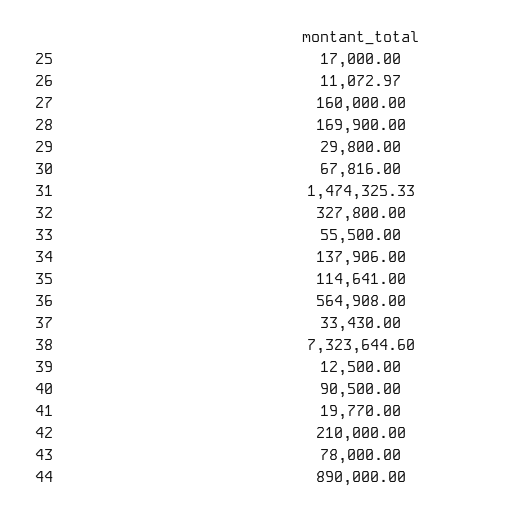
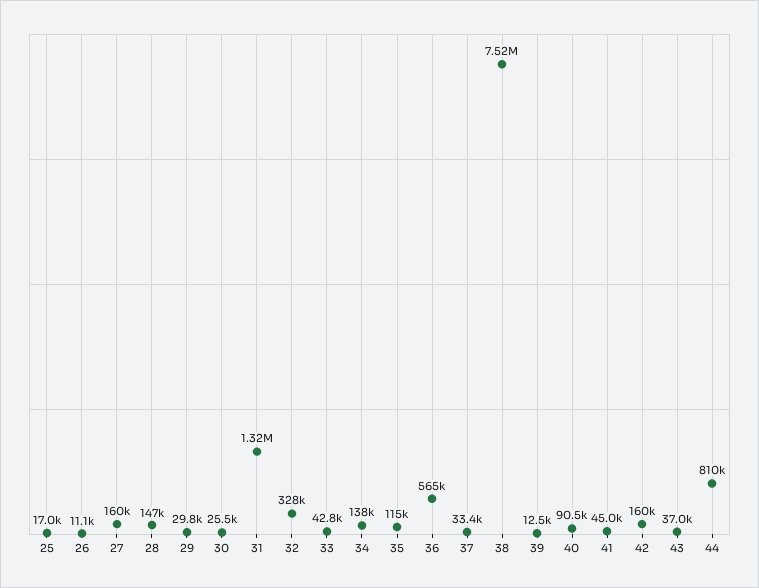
28: 169900 -> 147000
30: 67816 -> 25500
31: 1474325.33 -> 1320000
33: 55500 -> 42800
38: 7323644.6 -> 7520000
41: 19770 -> 45000
42: 210000 -> 160000
43: 78000 -> 37000
44: 890000 -> 810000

